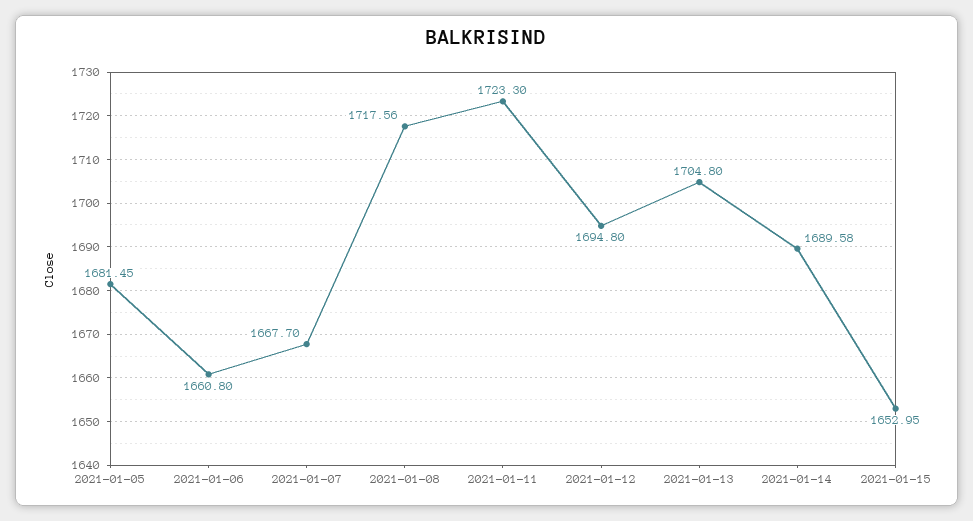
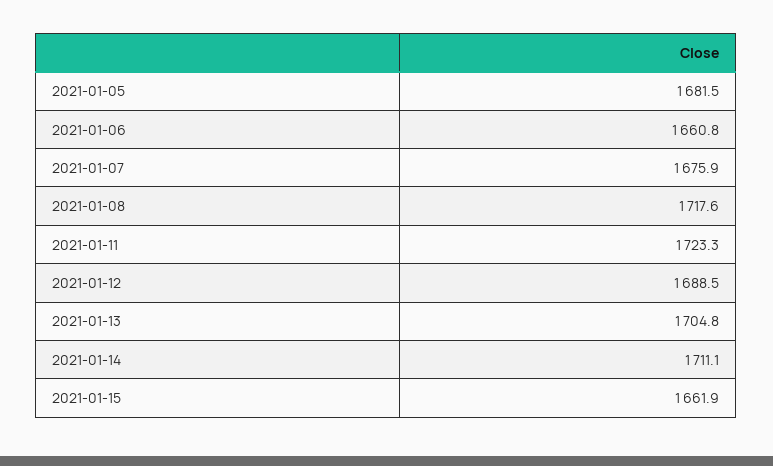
2021-01-07: 1667.7 -> 1675.9
2021-01-12: 1694.8 -> 1688.5
2021-01-14: 1689.58 -> 1711.1
2021-01-15: 1652.95 -> 1661.9

